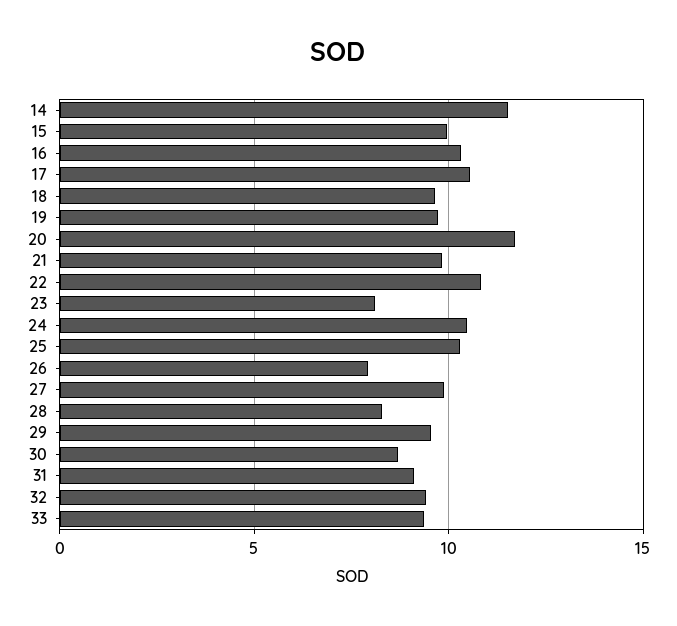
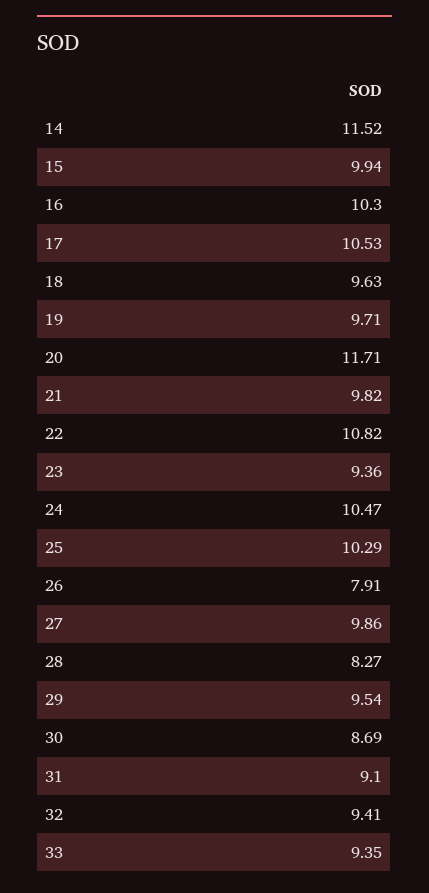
23: 8 -> 9.36

